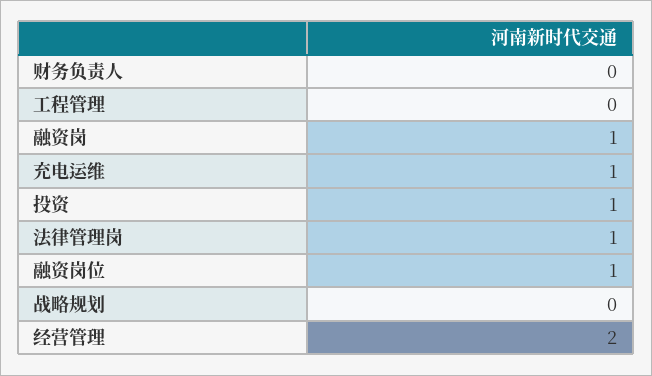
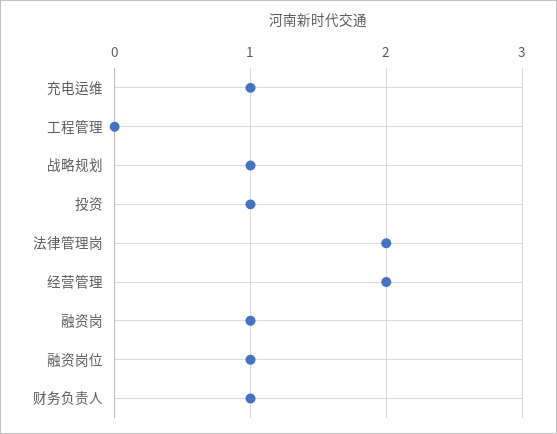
财务负责人: 0 -> 1
法律管理岗: 1 -> 2
战略规划: 0 -> 1

